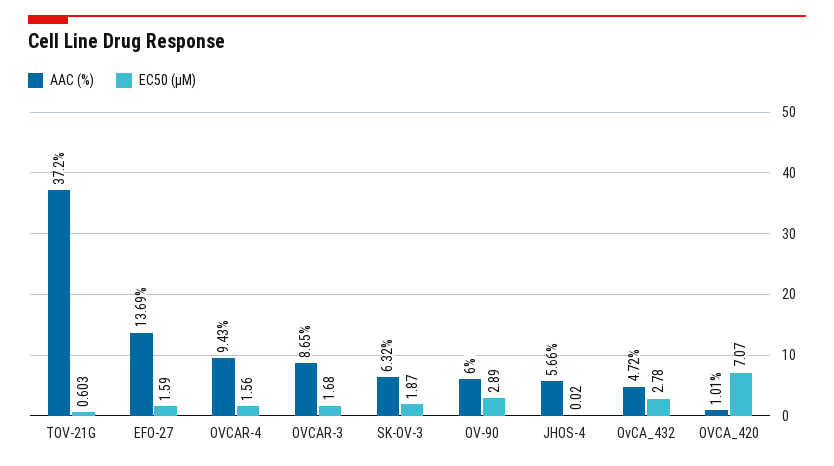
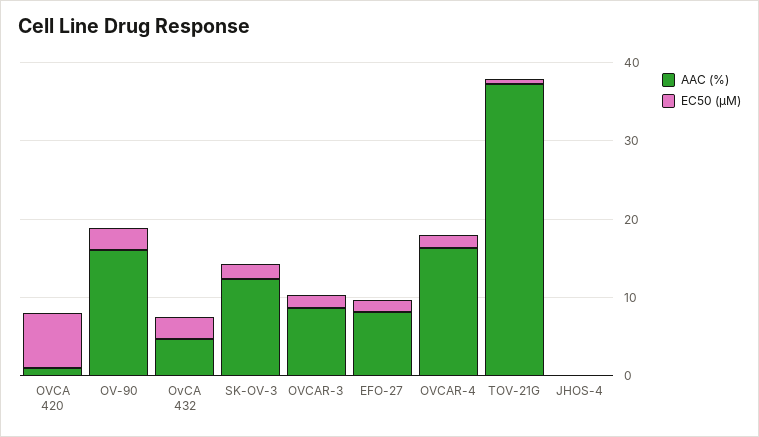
AAC (%), EFO-27: 13.69 -> 8
AAC (%), OVCAR-4: 9.43 -> 16
AAC (%), SK-OV-3: 6.32 -> 12
AAC (%), OV-90: 6 -> 16
AAC (%), JHOS-4: 5.66 -> 0

